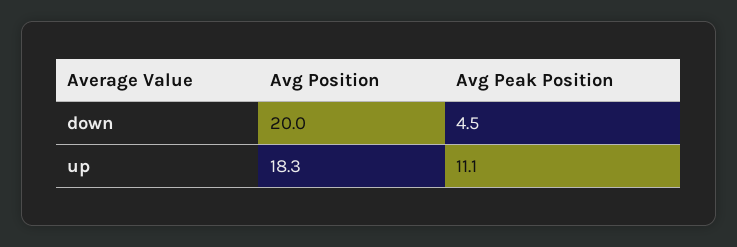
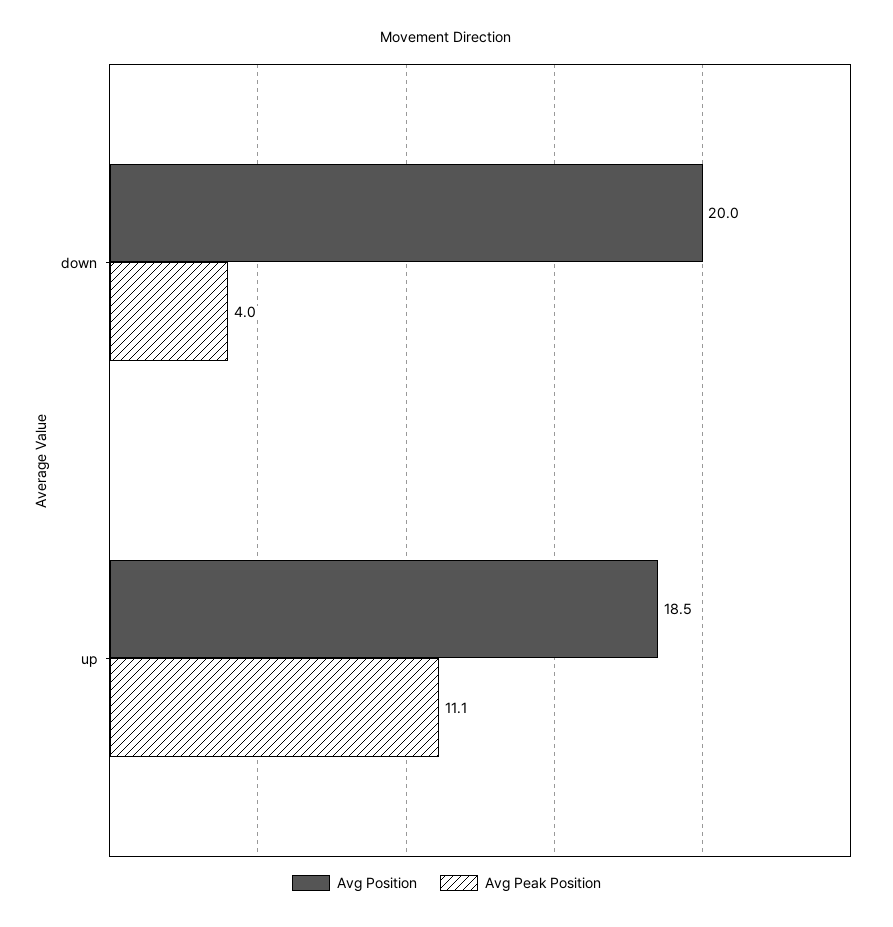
Avg Peak Position, down: 4.5 -> 4
Avg Position, up: 18.3 -> 18.5

